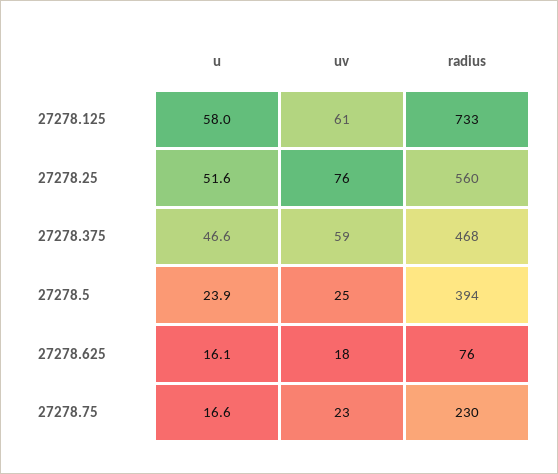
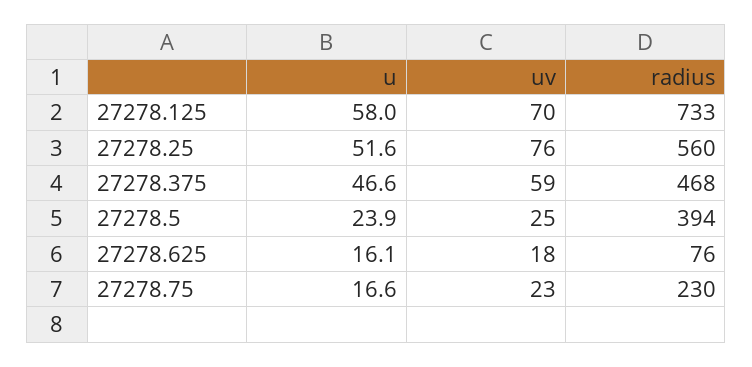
uv, 27278.125: 61 -> 70

